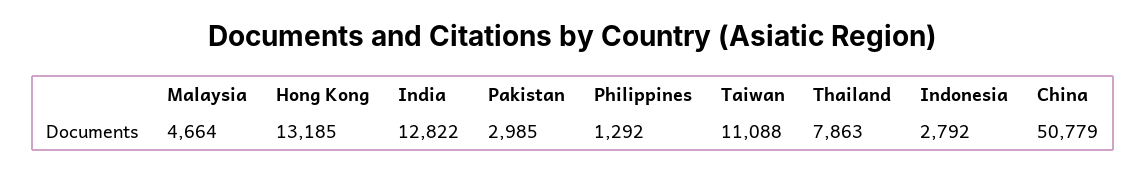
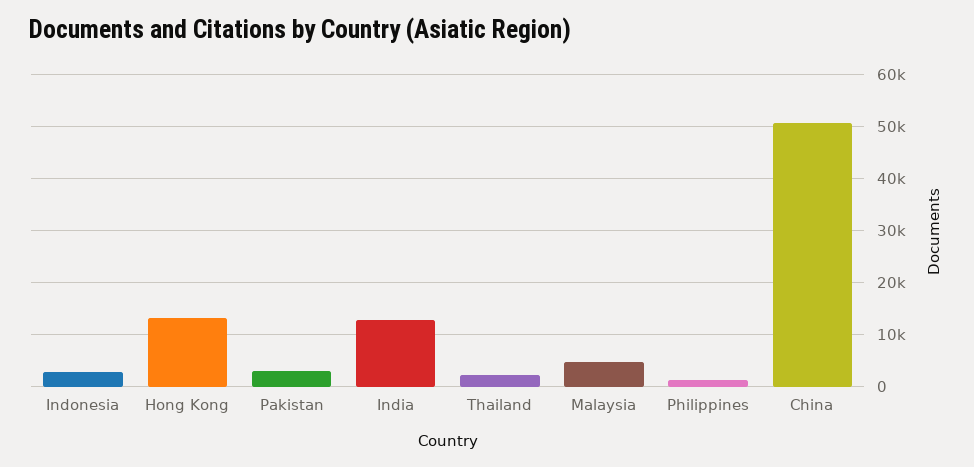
Taiwan: 11088 -> none
Thailand: 7863 -> 2000

